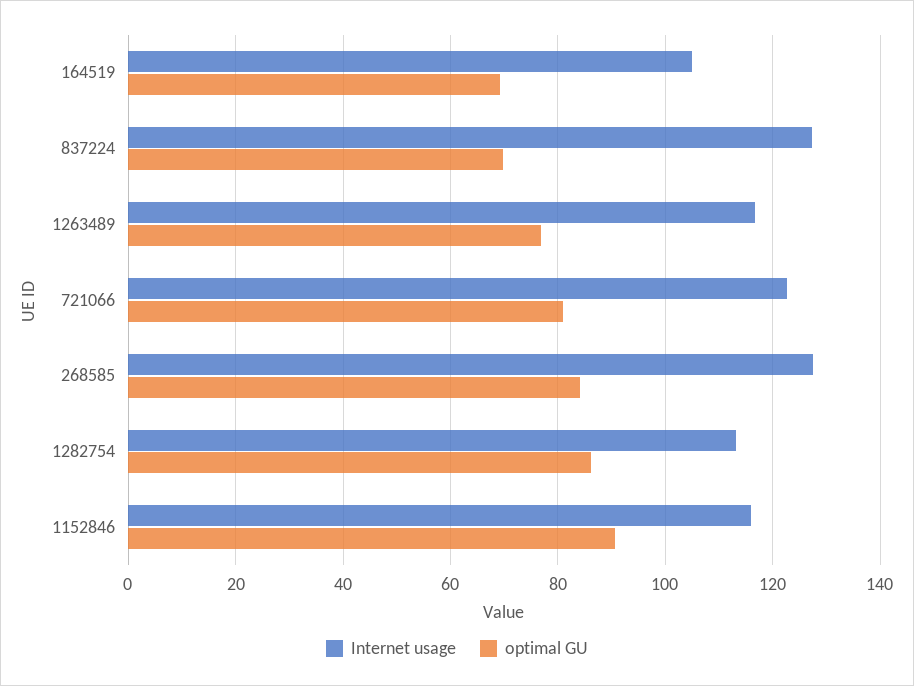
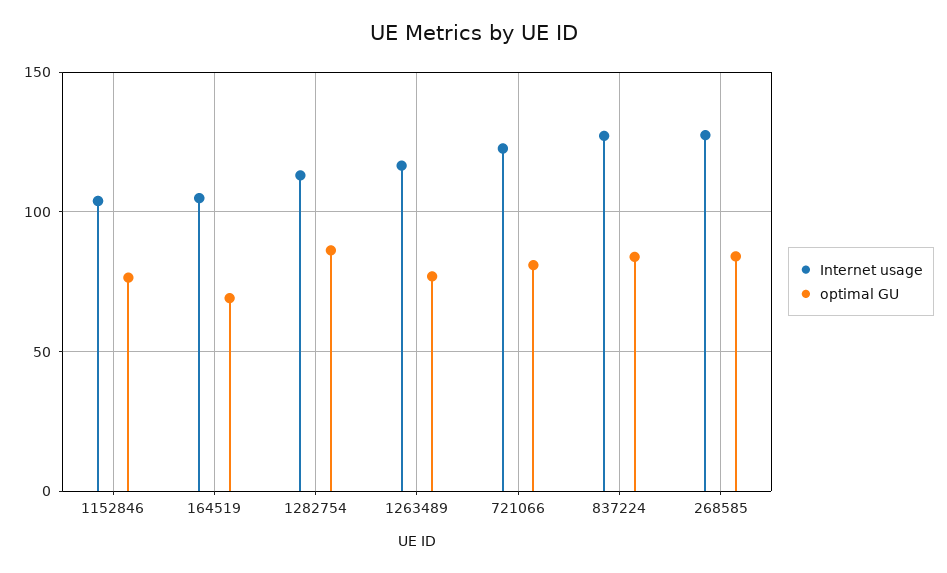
optimal GU, 837224: 70 -> 85
Internet usage, 1152846: 116 -> 105
optimal GU, 1152846: 90 -> 75

